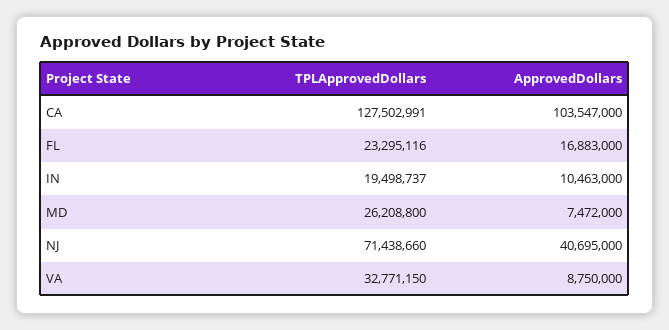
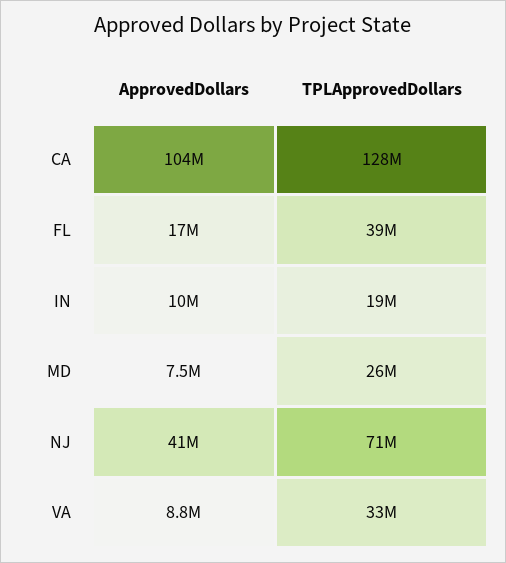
TPLApprovedDollars, FL: 23295116 -> 39000000

